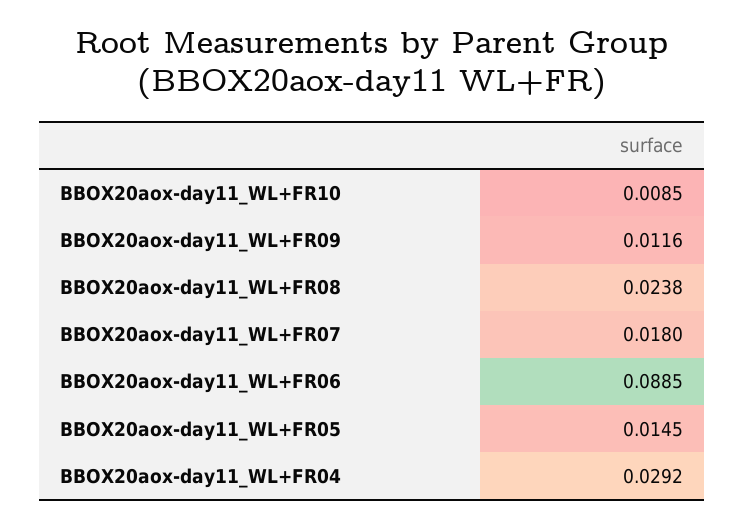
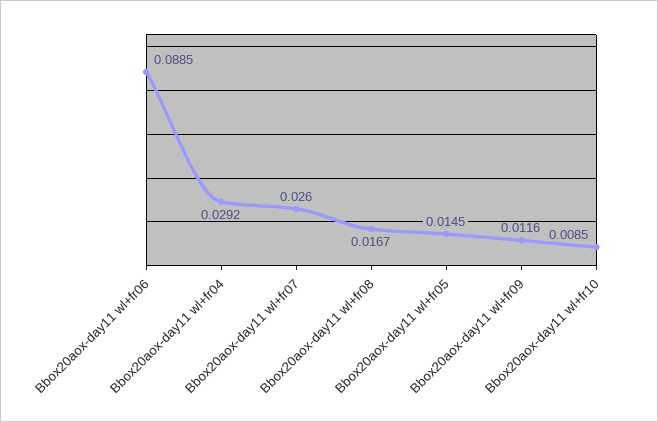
BBOX20aox-day11_WL+FR08: 0.0238 -> 0.0167
BBOX20aox-day11_WL+FR07: 0.018 -> 0.026

